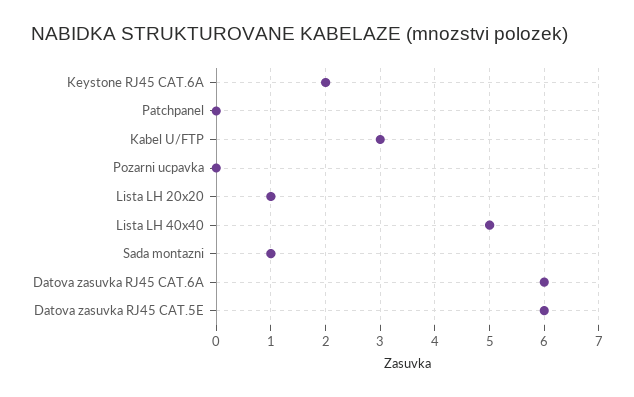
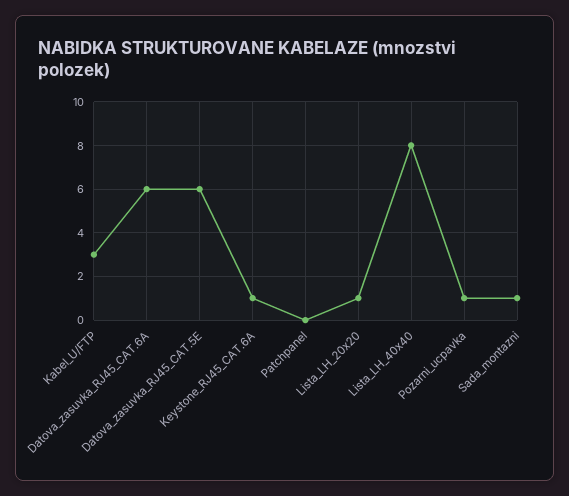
Keystone RJ45 CAT.6A: 2 -> 1
Pozarni ucpavka: 0 -> 1
Lista LH 40x40: 5 -> 8

